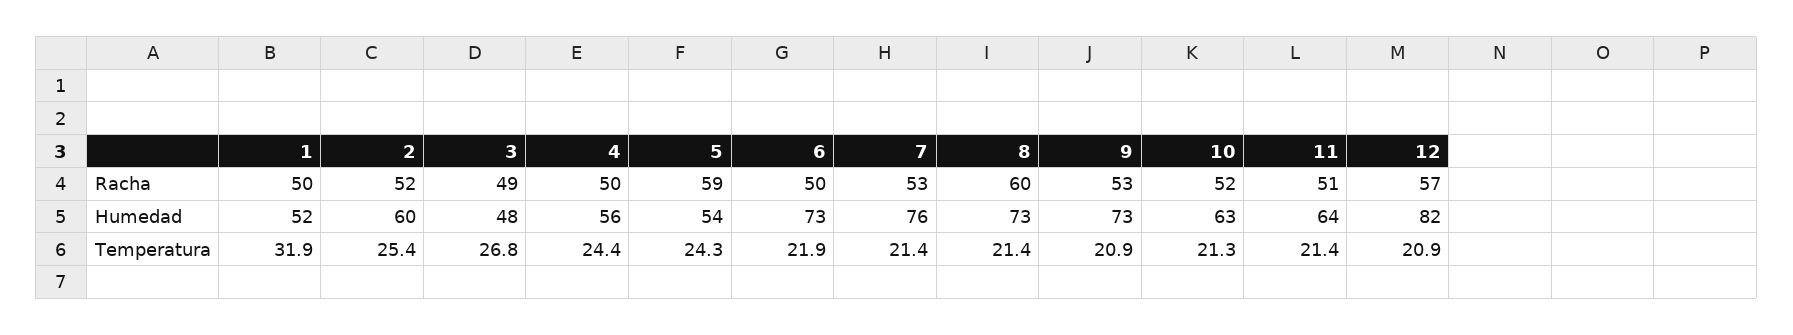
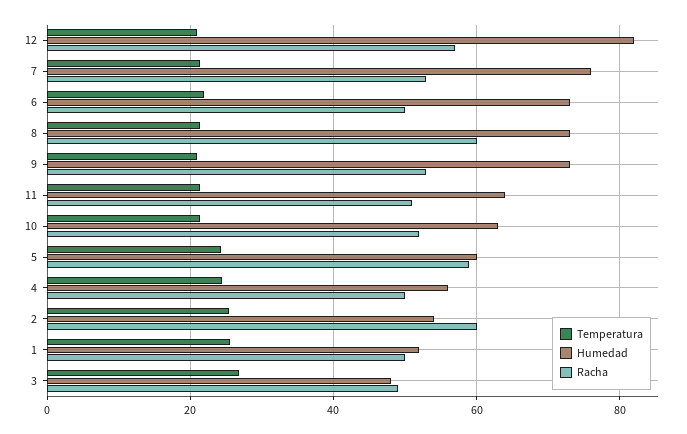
Racha, 2: 52 -> 60
Humedad, 2: 60 -> 54
Humedad, 5: 54 -> 60
Temperatura, 1: 31.9 -> 26

